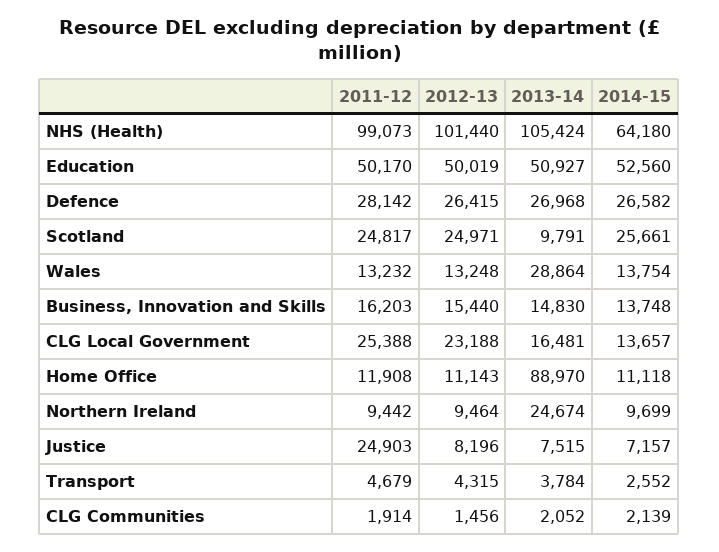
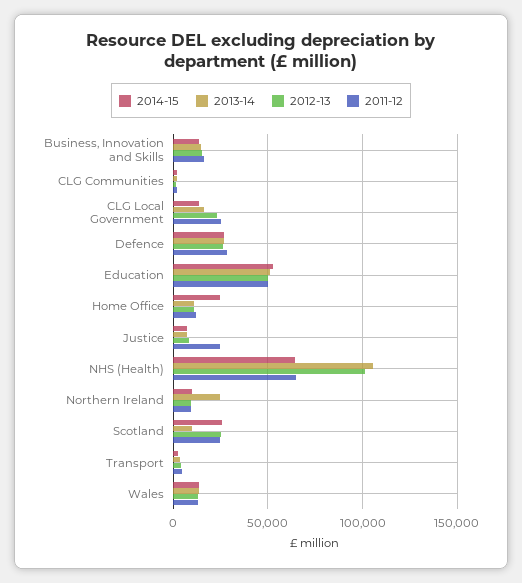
2011-12, NHS (Health): 99073 -> 65000
2013-14, Wales: 28864 -> 15000
2013-14, Home Office: 88970 -> 10000
2014-15, Home Office: 11118 -> 25000

